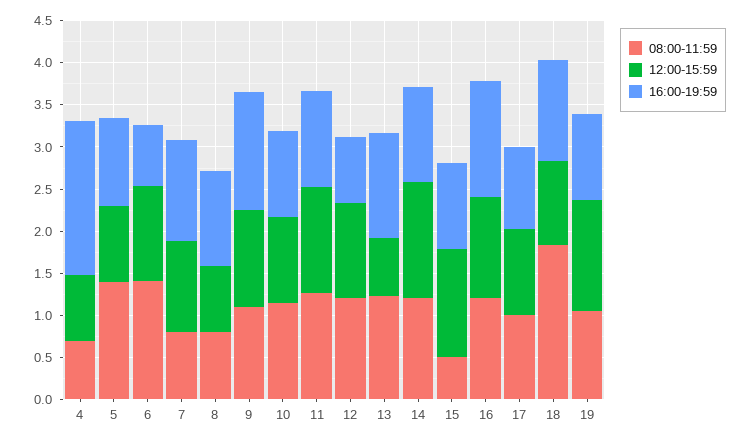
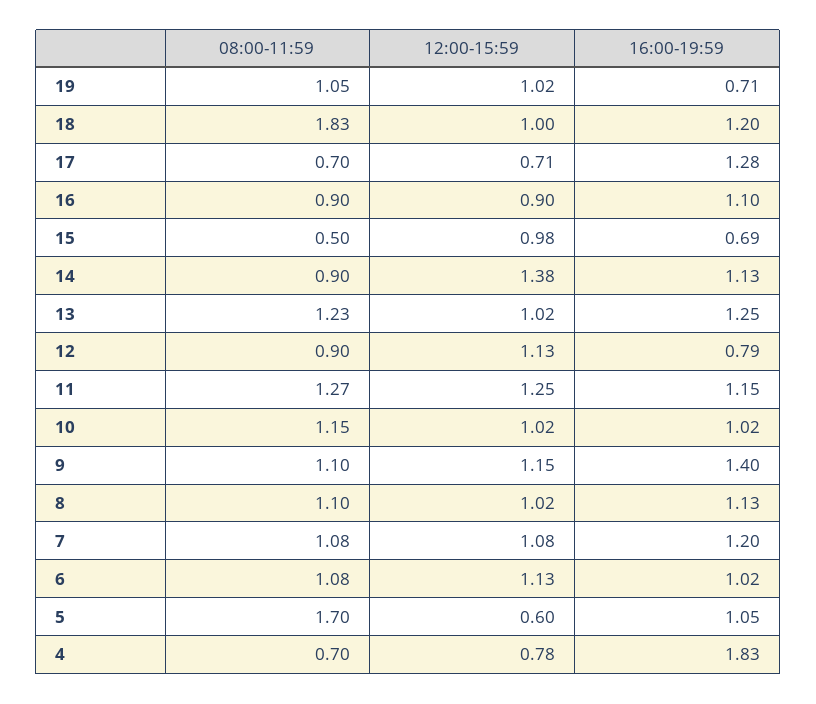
08:00-11:59, 5: 1.4 -> 1.7
12:00-15:59, 5: 0.9 -> 0.6
08:00-11:59, 6: 1.4 -> 1.08
16:00-19:59, 6: 0.7 -> 1.02
08:00-11:59, 7: 0.8 -> 1.08
08:00-11:59, 8: 0.8 -> 1.1
12:00-15:59, 8: 0.8 -> 1.02
08:00-11:59, 12: 1.2 -> 0.9
12:00-15:59, 13: 0.7 -> 1.02
08:00-11:59, 14: 1.2 -> 0.9
12:00-15:59, 15: 1.3 -> 0.98
16:00-19:59, 15: 1 -> 0.69
08:00-11:59, 16: 1.2 -> 0.9
12:00-15:59, 16: 1.2 -> 0.9
16:00-19:59, 16: 1.4 -> 1.1
08:00-11:59, 17: 1 -> 0.7
12:00-15:59, 17: 1 -> 0.71
16:00-19:59, 17: 1 -> 1.28
12:00-15:59, 19: 1.3 -> 1.02
16:00-19:59, 19: 1 -> 0.71

